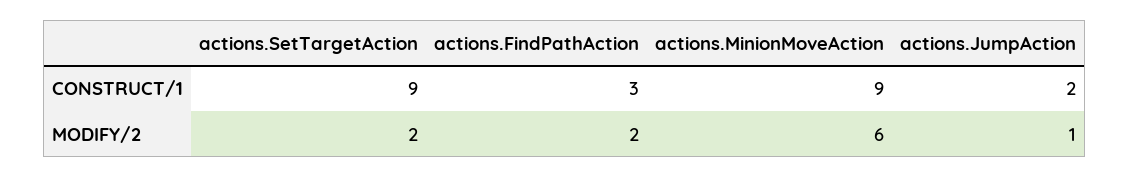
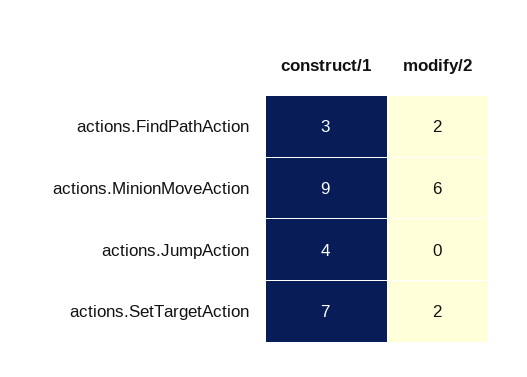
actions.SetTargetAction, CONSTRUCT/1: 9 -> 7
actions.JumpAction, CONSTRUCT/1: 2 -> 4
actions.JumpAction, MODIFY/2: 1 -> 0

